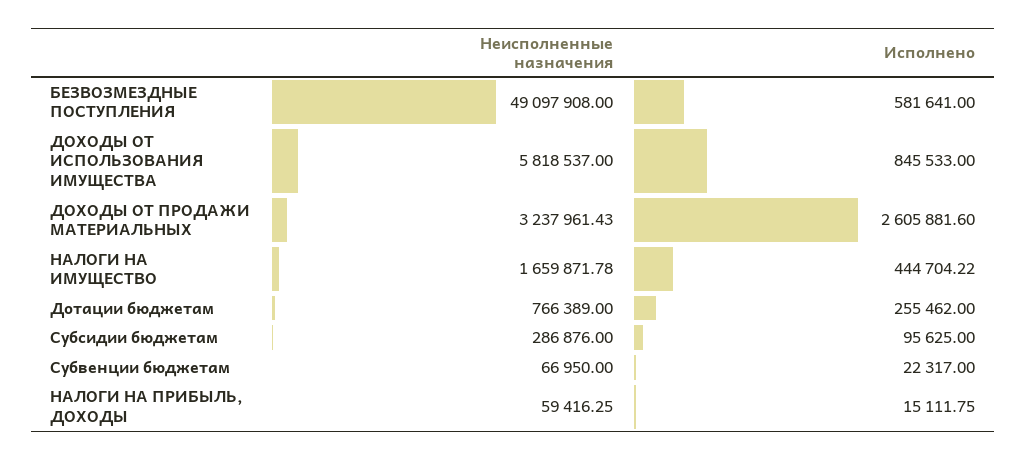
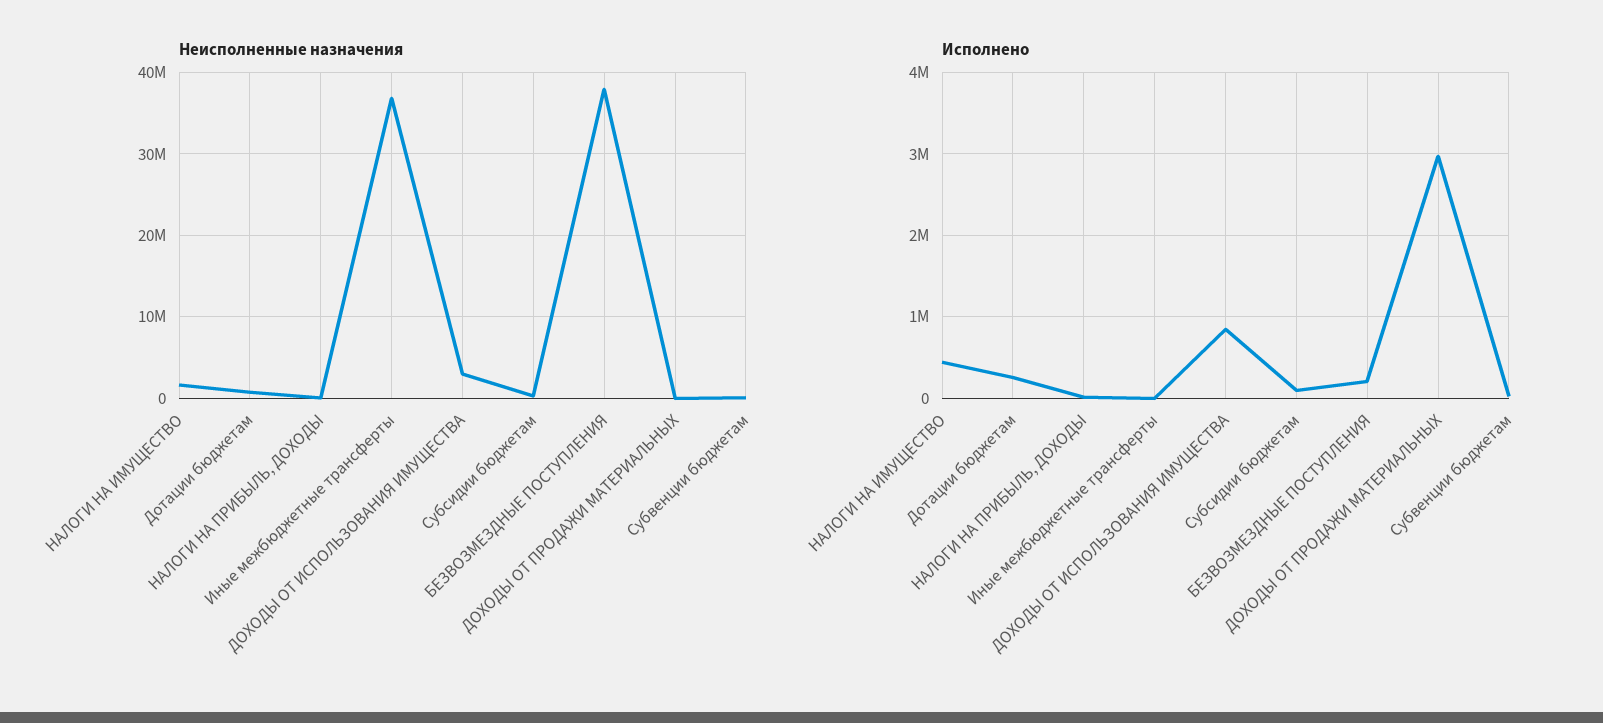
Неисполненные назначения, БЕЗВОЗМЕЗДНЫЕ ПОСТУПЛЕНИЯ: 49097908 -> 38000000
Исполнено, БЕЗВОЗМЕЗДНЫЕ ПОСТУПЛЕНИЯ: 581641 -> 200000
Неисполненные назначения, ДОХОДЫ ОТ ИСПОЛЬЗОВАНИЯ ИМУЩЕСТВА: 5818537 -> 3000000
Неисполненные назначения, ДОХОДЫ ОТ ПРОДАЖИ МАТЕРИАЛЬНЫХ: 3237961.43 -> 0
Исполнено, ДОХОДЫ ОТ ПРОДАЖИ МАТЕРИАЛЬНЫХ: 2605881.6 -> 3000000
Неисполненные назначения, Иные межбюджетные трансферты: none -> 37000000
Исполнено, Иные межбюджетные трансферты: none -> 0

